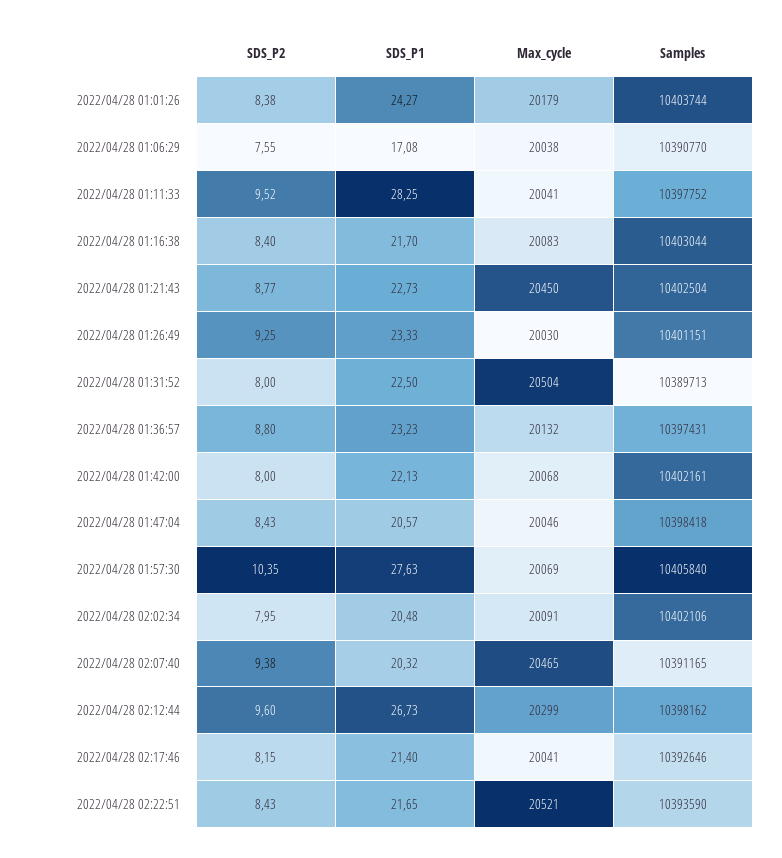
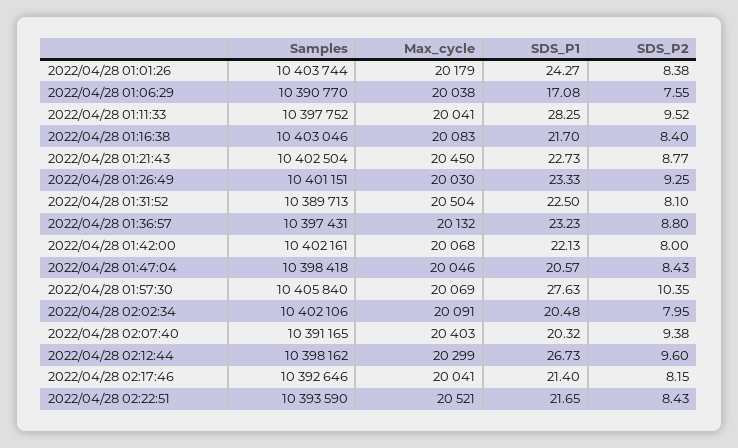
Samples, 2022/04/28 01:16:38: 10403044 -> 10403046
SDS_P2, 2022/04/28 01:31:52: 8 -> 8.1
Max_cycle, 2022/04/28 02:07:40: 20465 -> 20403

